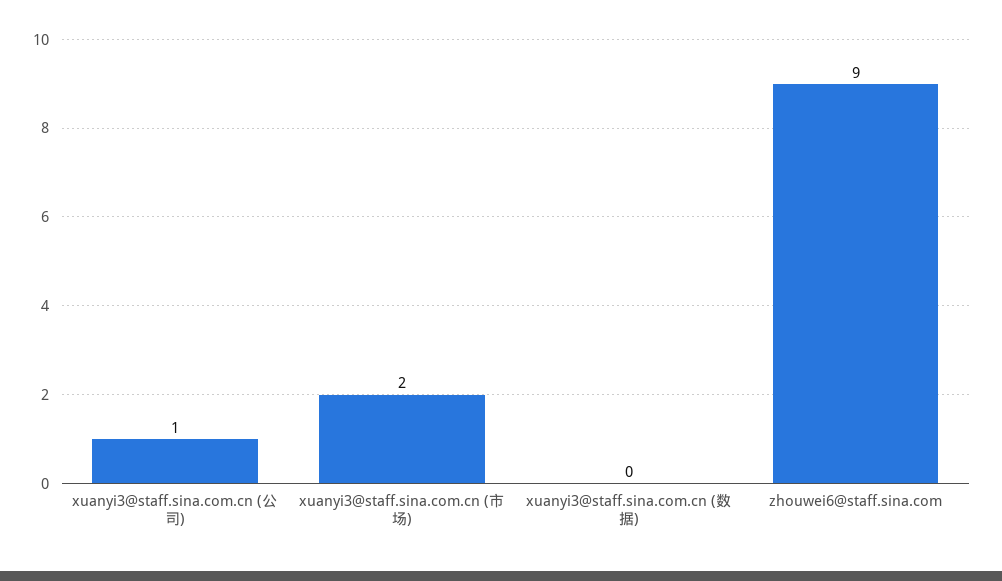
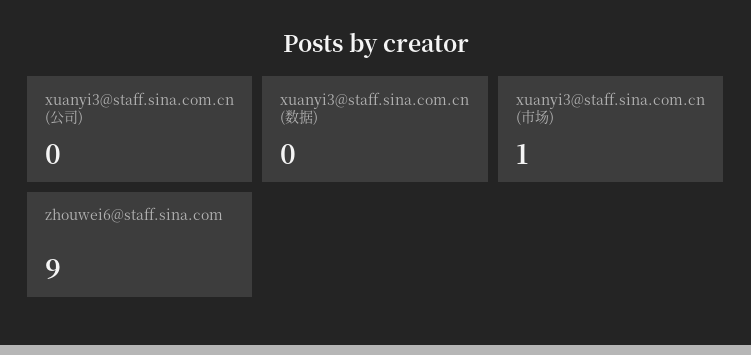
xuanyi3@staff.sina.com.cn (公司): 1 -> 0
xuanyi3@staff.sina.com.cn (市场): 2 -> 1

